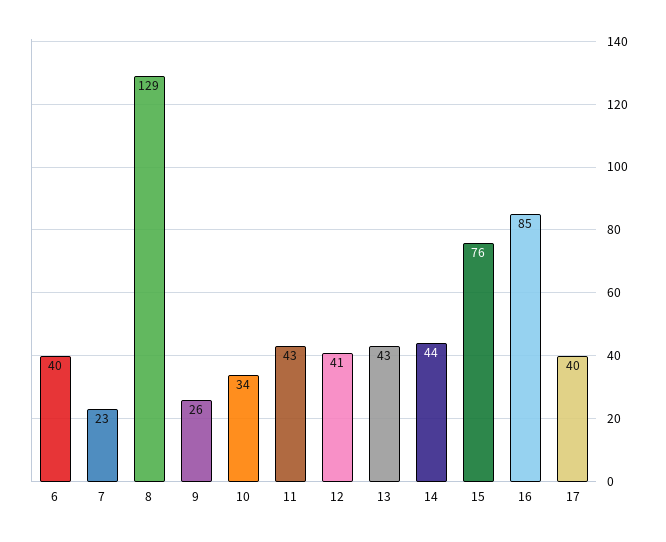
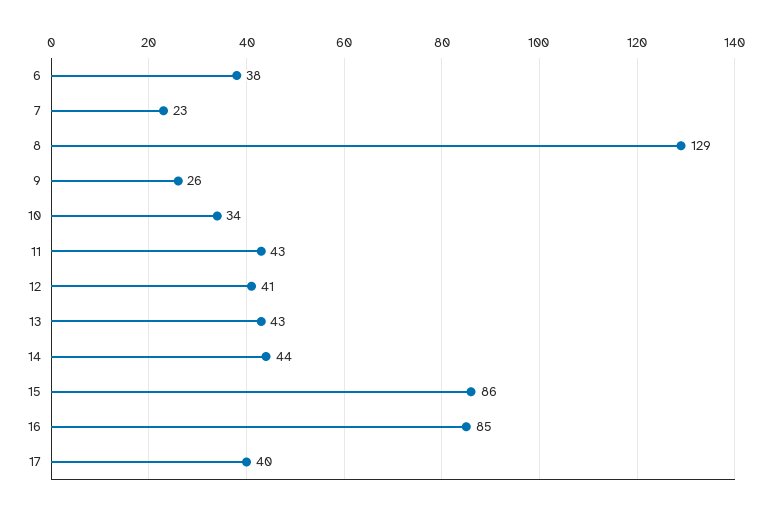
6: 40 -> 38
15: 76 -> 86

